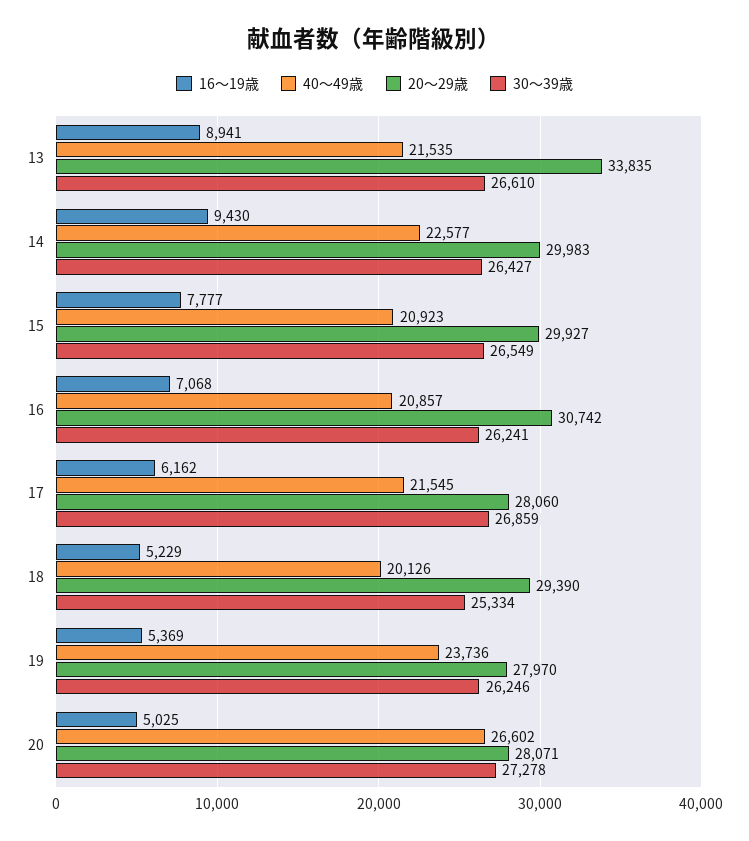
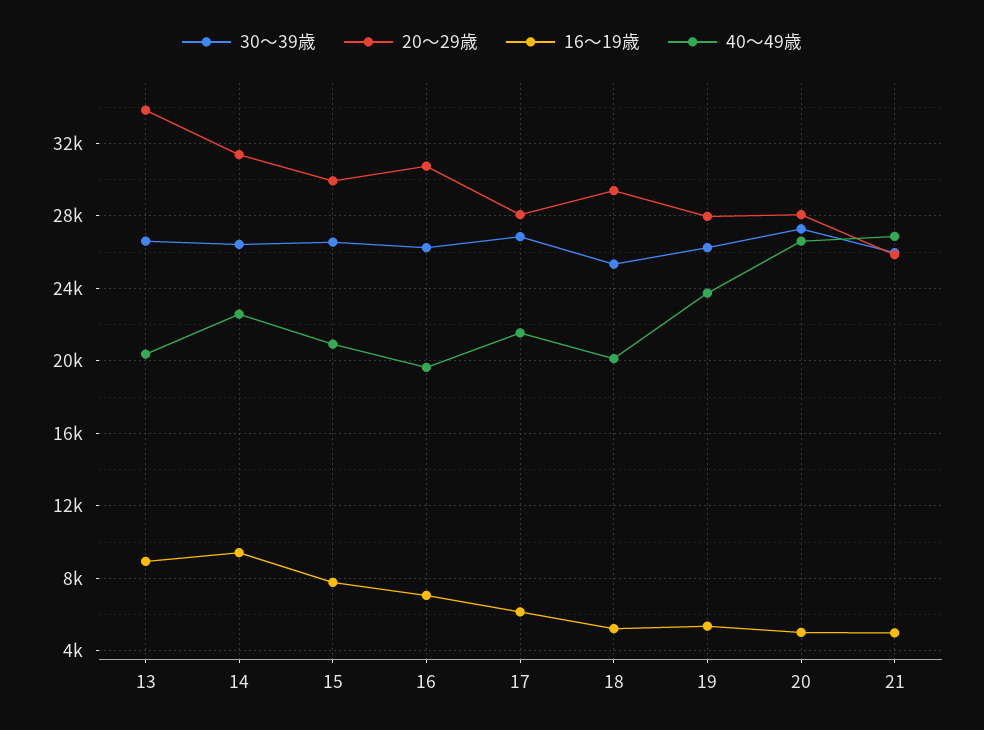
40～49歳, 13: 21535 -> 20500
20～29歳, 14: 29983 -> 31500
40～49歳, 16: 20857 -> 19500
30～39歳, 21: none -> 26000
20～29歳, 21: none -> 26000
16～19歳, 21: none -> 5000
40～49歳, 21: none -> 27000

